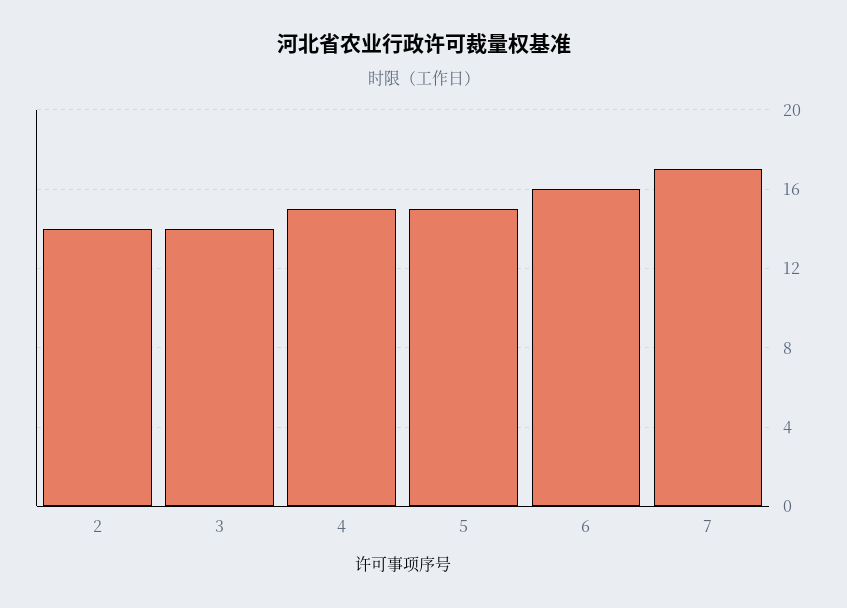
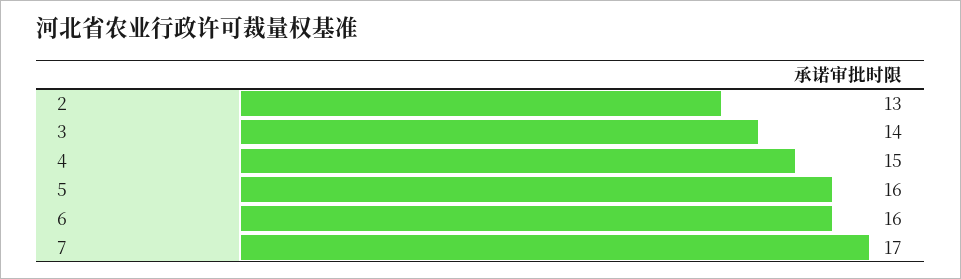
2: 14 -> 13
5: 15 -> 16

